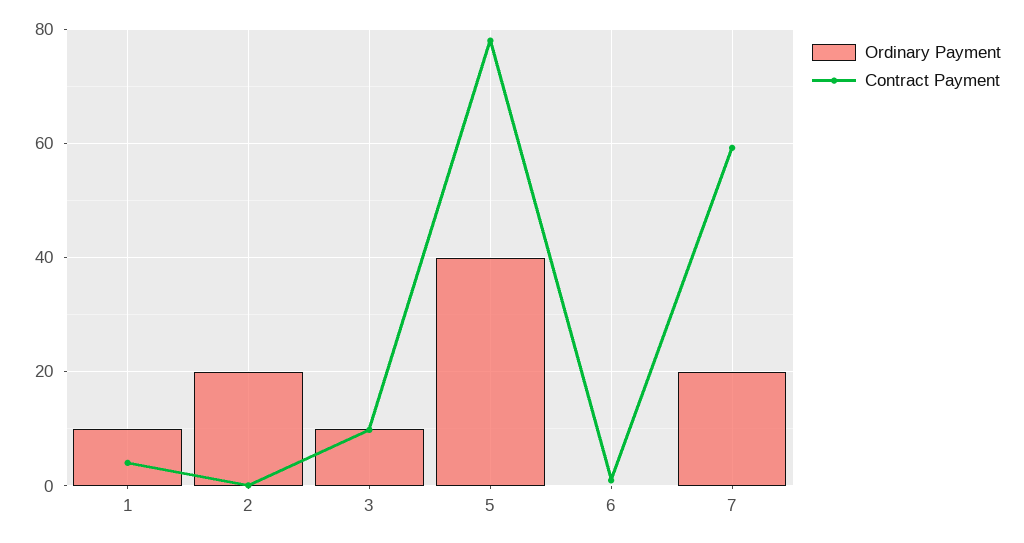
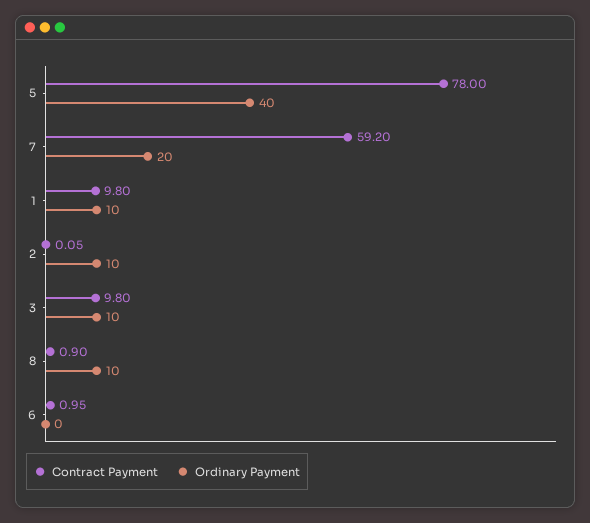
Contract Payment, 1: 4 -> 9.8
Ordinary Payment, 2: 20 -> 10
Contract Payment, 8: none -> 0.9
Ordinary Payment, 8: none -> 10

